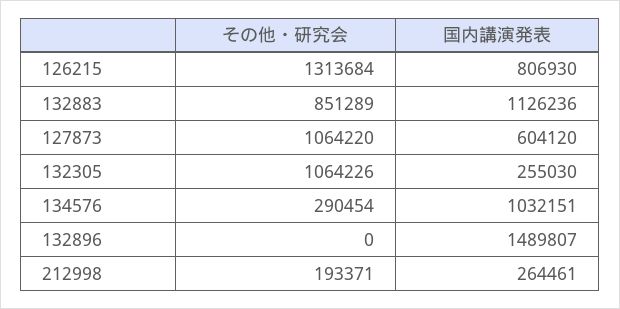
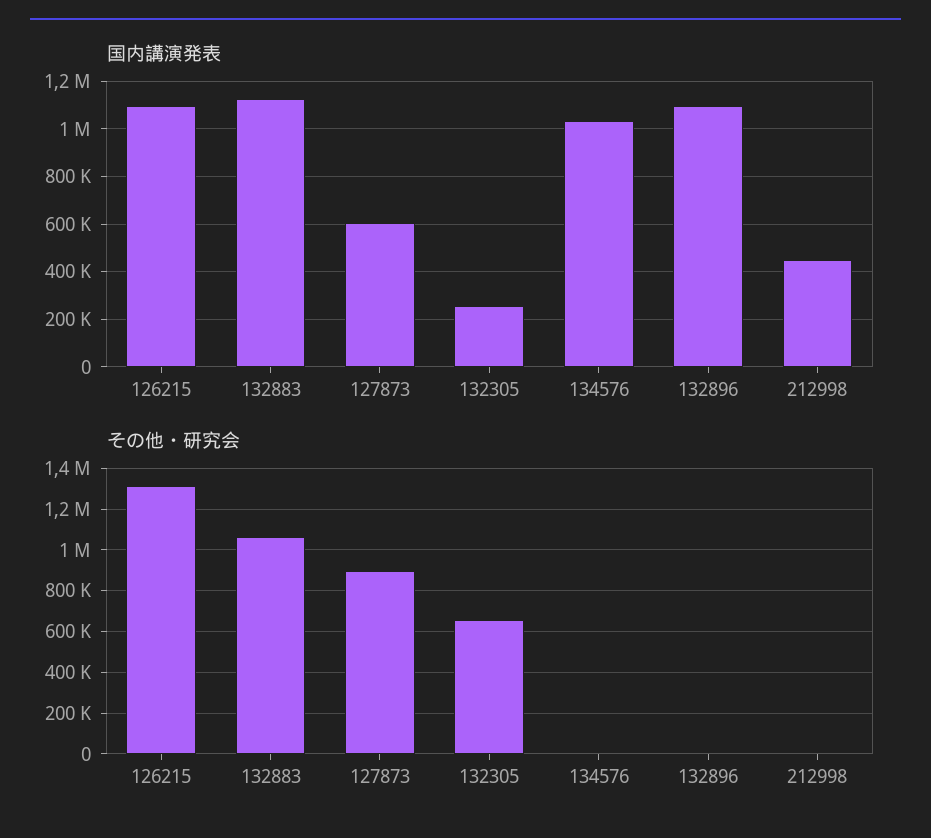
国内講演発表, 126215: 806930 -> 1100000
その他・研究会, 132883: 851289 -> 1050000
その他・研究会, 127873: 1064220 -> 900000
その他・研究会, 132305: 1064226 -> 650000
その他・研究会, 134576: 290454 -> 0
国内講演発表, 132896: 1489807 -> 1100000
その他・研究会, 212998: 193371 -> 0
国内講演発表, 212998: 264461 -> 450000

